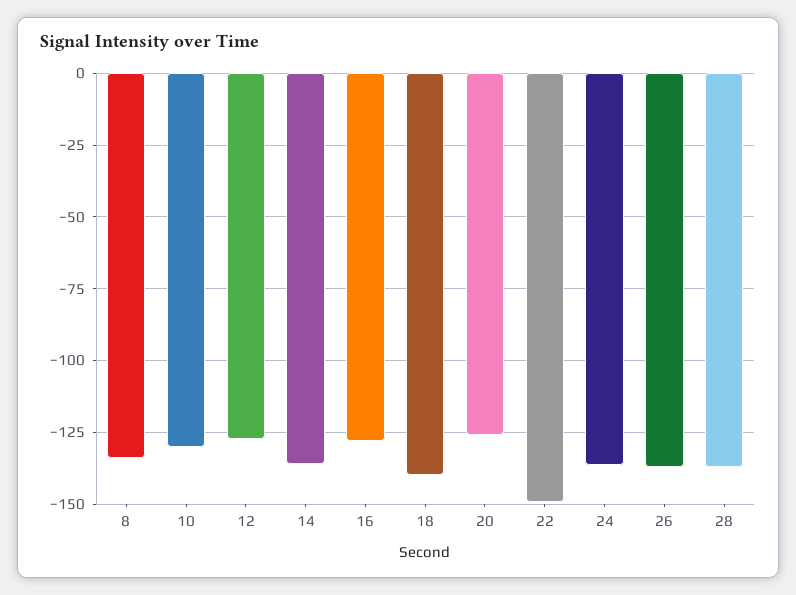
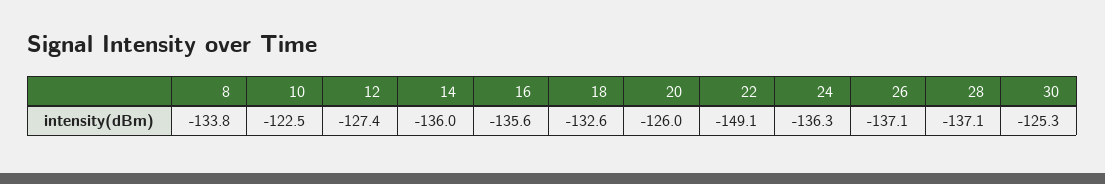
10: -130 -> -122.5
16: -127.5 -> -135.6
18: -140 -> -132.6
30: none -> -125.3

